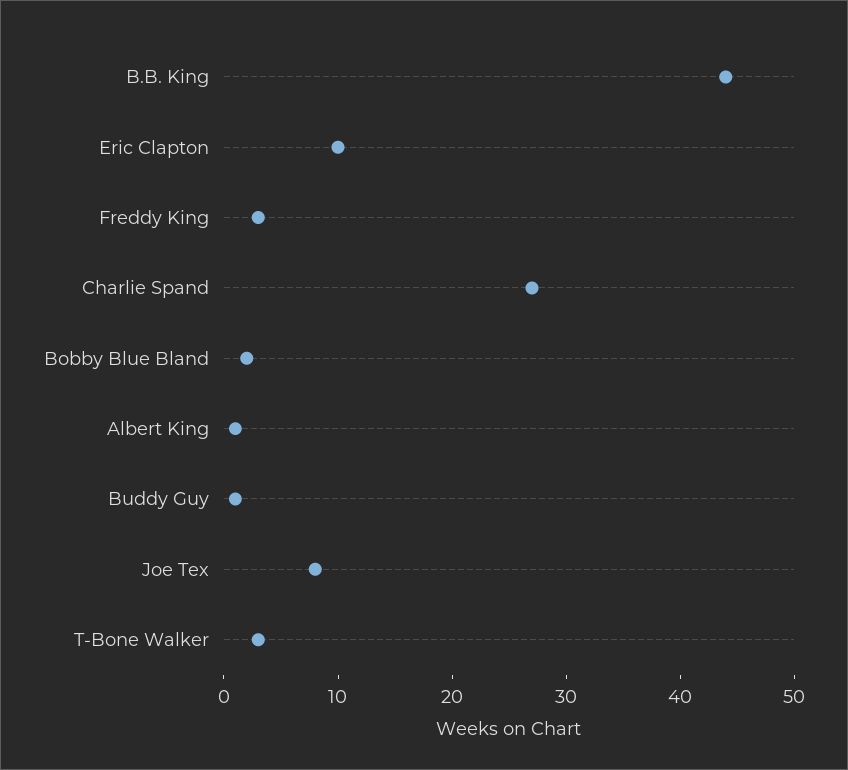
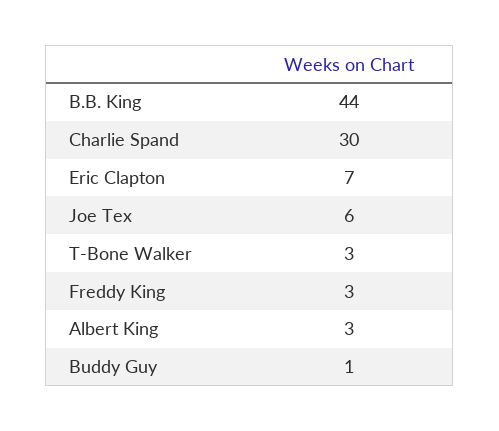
Eric Clapton: 10 -> 7
Charlie Spand: 27 -> 30
Bobby Blue Bland: 2 -> none
Albert King: 1 -> 3
Joe Tex: 8 -> 6

